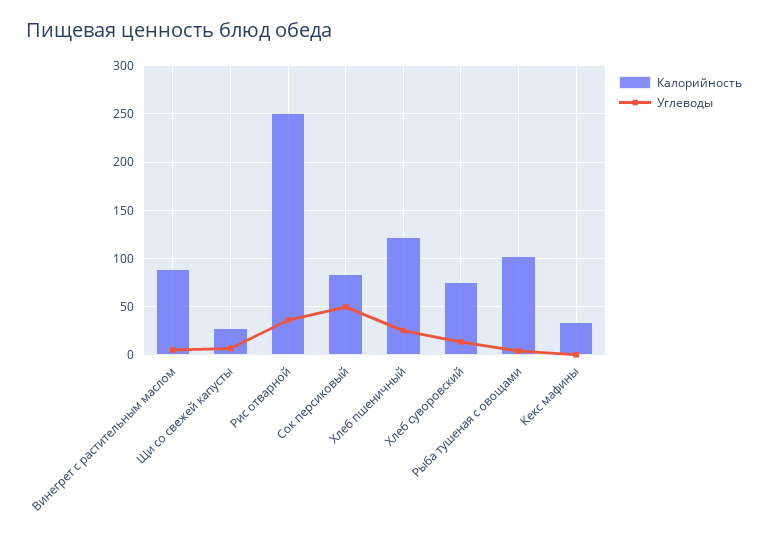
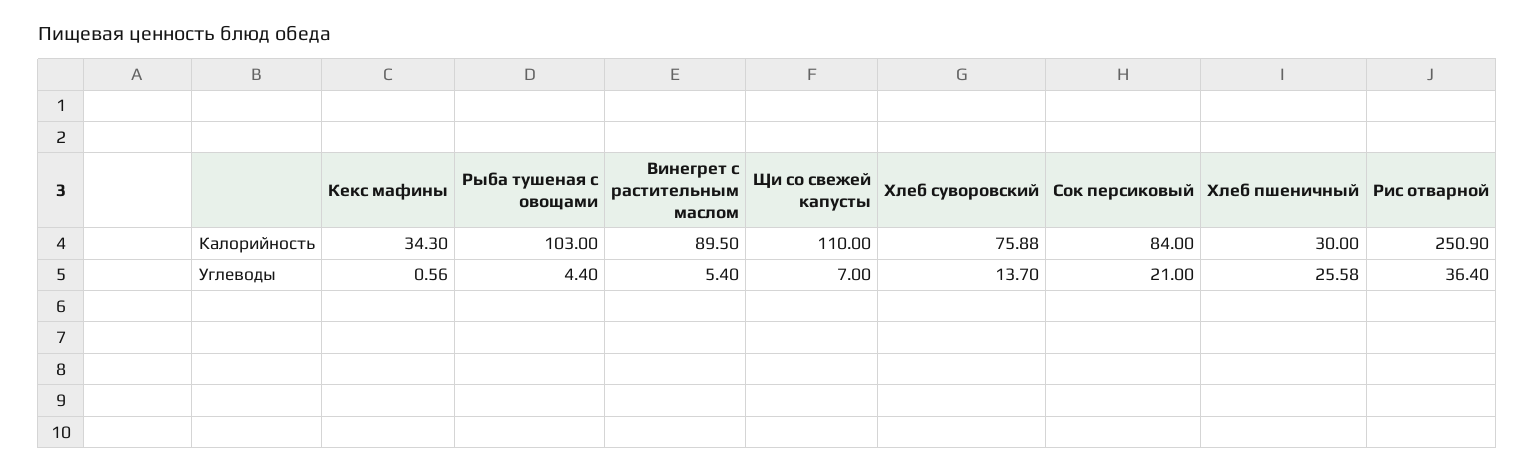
Калорийность, Щи со свежей капусты: 30 -> 110
Углеводы, Сок персиковый: 50 -> 21
Калорийность, Хлеб пшеничный: 120 -> 30

